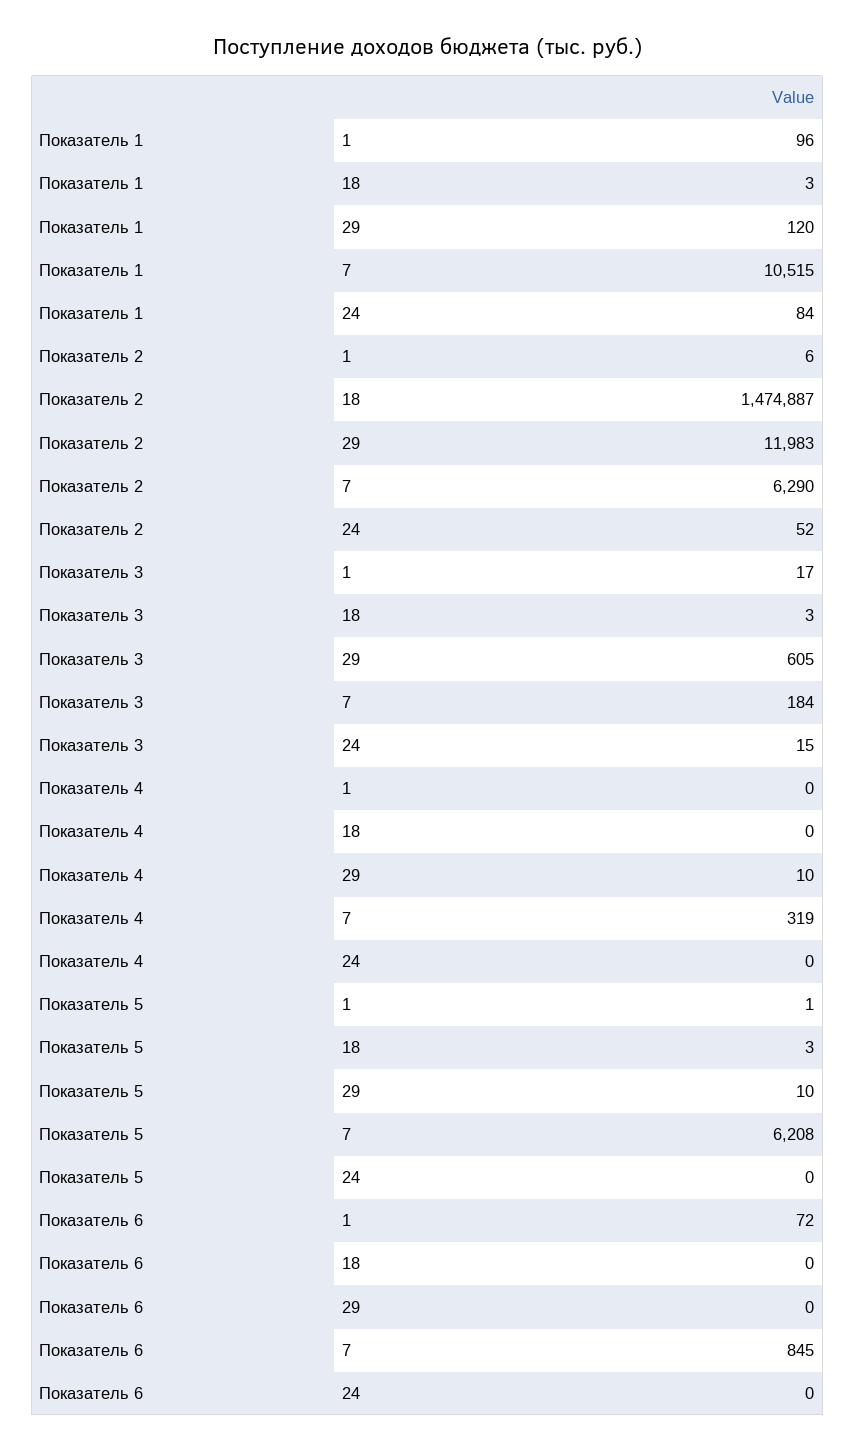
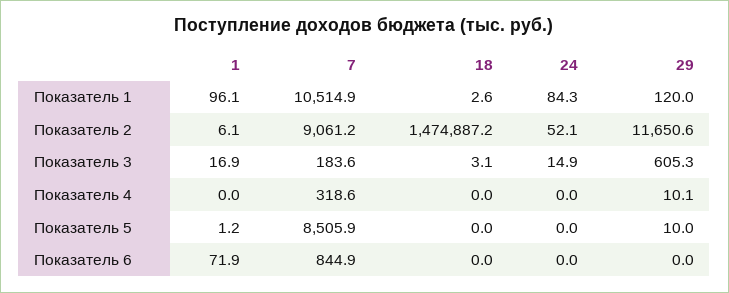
Показатель 2, 29: 11983 -> 11650.6
Показатель 2, 7: 6290 -> 9061.2
Показатель 5, 18: 3 -> 0
Показатель 5, 7: 6208 -> 8505.9

